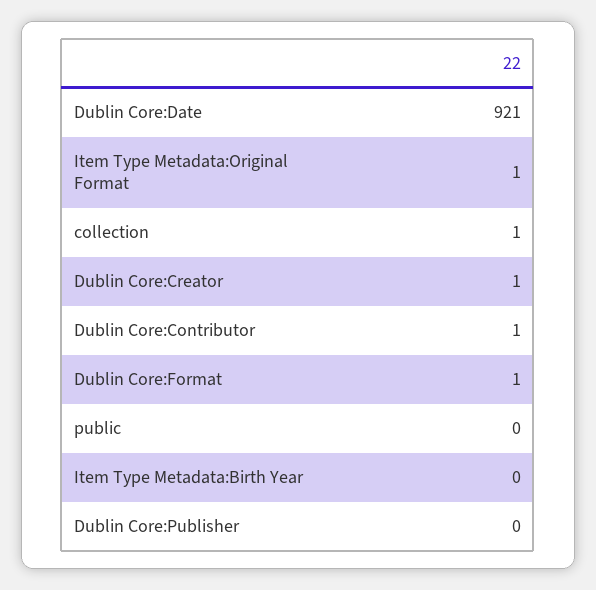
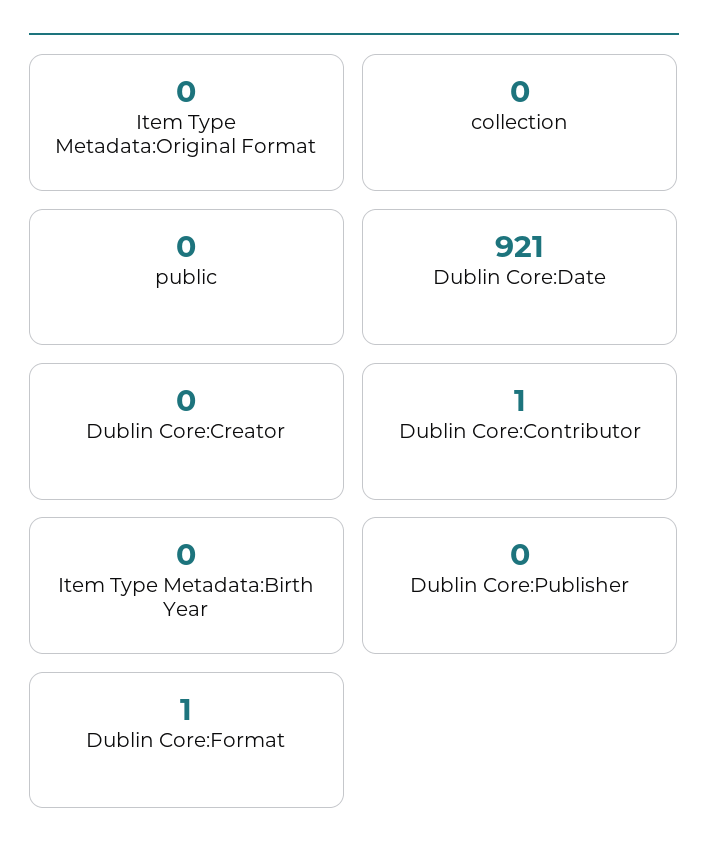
Item Type Metadata:Original Format: 1 -> 0
collection: 1 -> 0
Dublin Core:Creator: 1 -> 0

